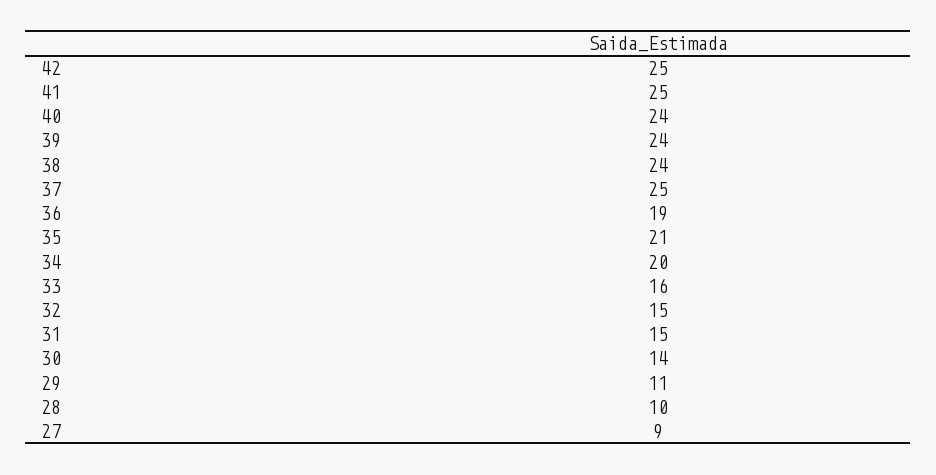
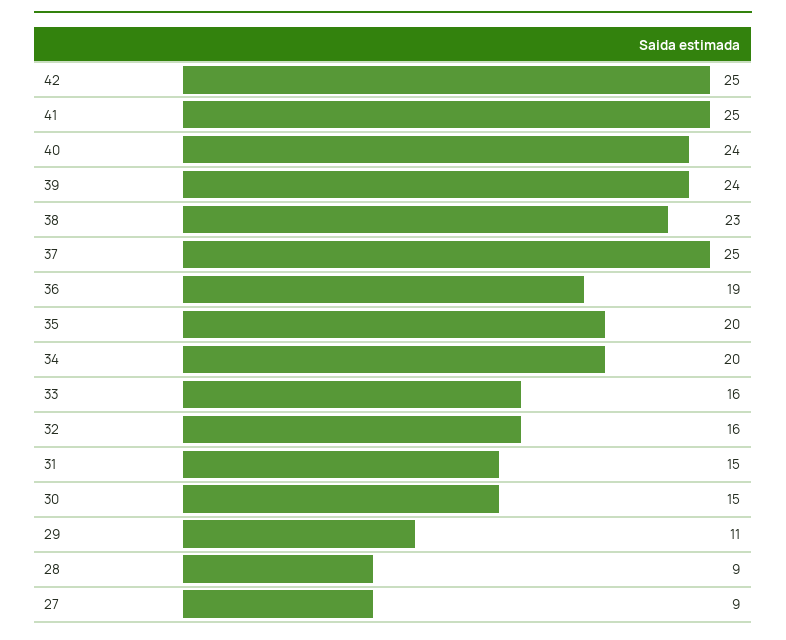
38: 24 -> 23
35: 21 -> 20
32: 15 -> 16
30: 14 -> 15
28: 10 -> 9

